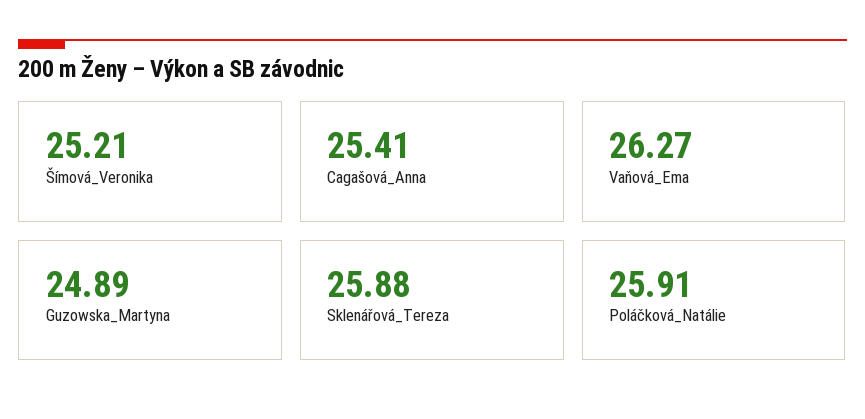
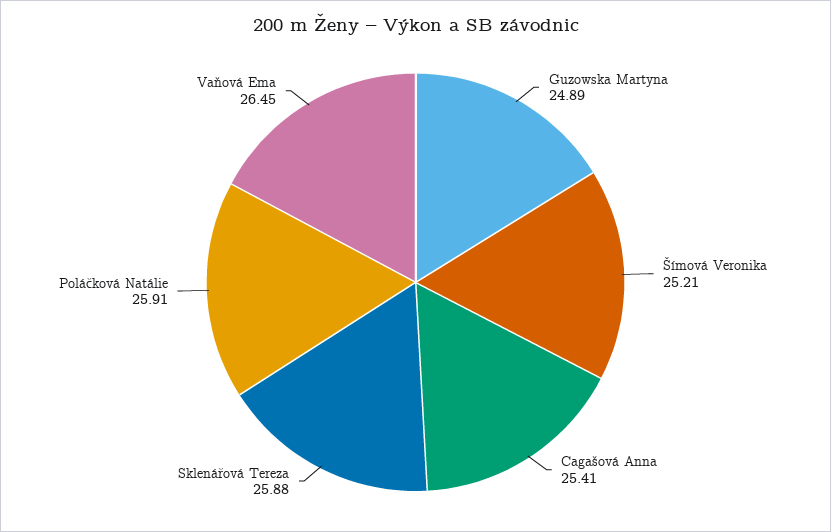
Vaňová_Ema: 26.27 -> 26.45

